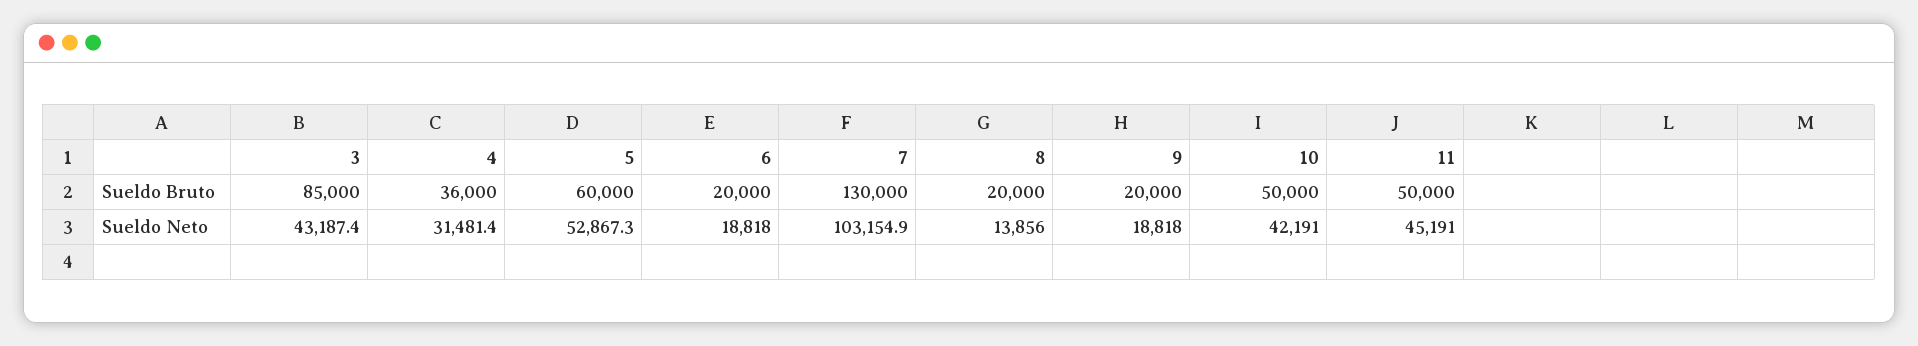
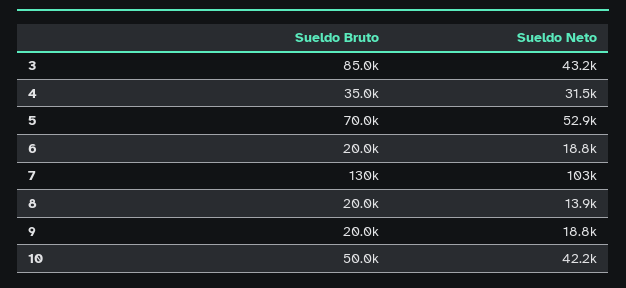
4, Sueldo Bruto: 36000 -> 35000
5, Sueldo Bruto: 60000 -> 70000
11, Sueldo Bruto: 50000 -> none
11, Sueldo Neto: 45191 -> none

